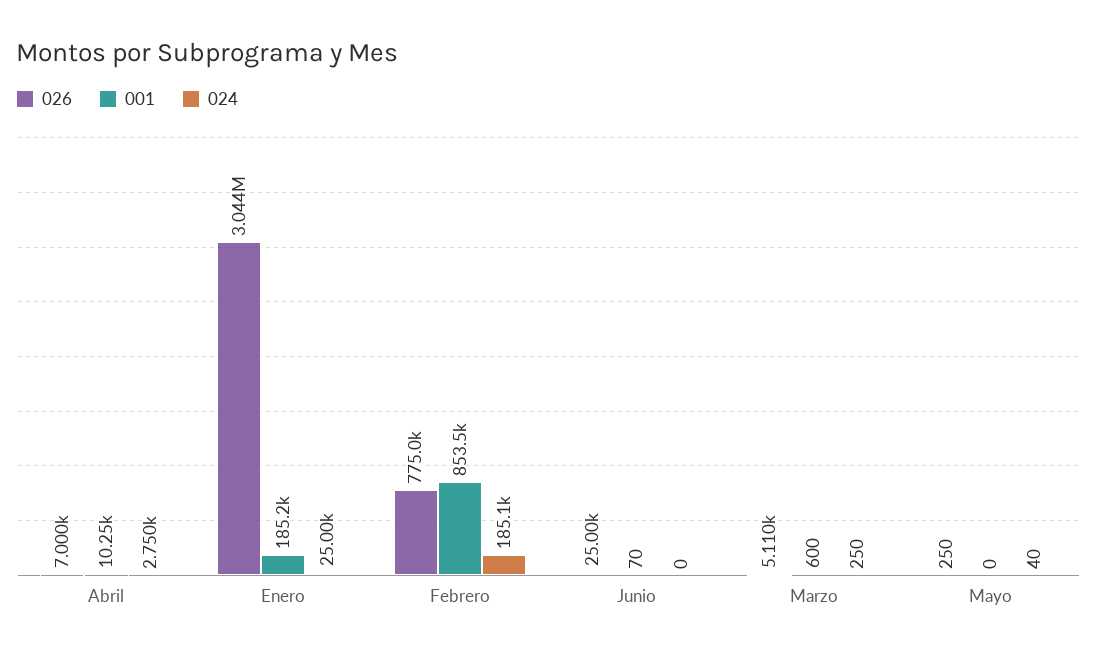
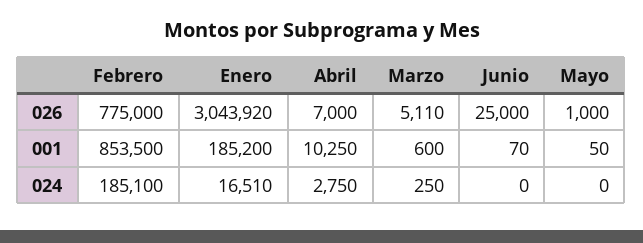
024, Enero: 25000 -> 16510
026, Mayo: 250 -> 1000
001, Mayo: 0 -> 50
024, Mayo: 40 -> 0

